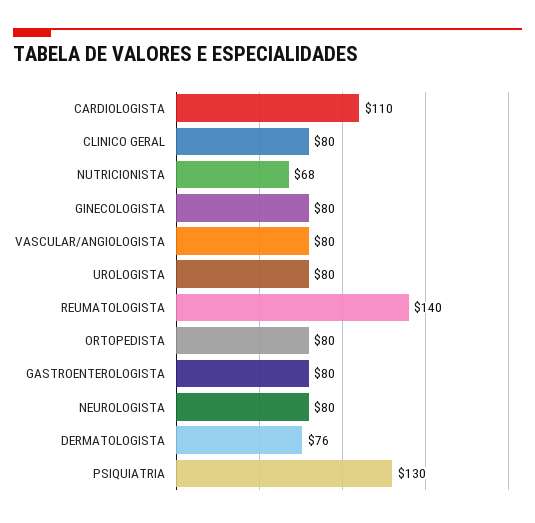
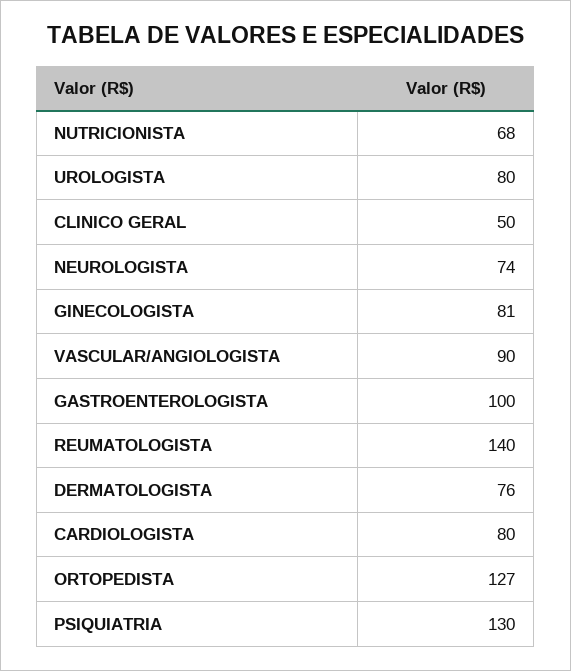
CARDIOLOGISTA: 110 -> 80
CLINICO GERAL: 80 -> 50
GINECOLOGISTA: 80 -> 81
VASCULAR/ANGIOLOGISTA: 80 -> 90
ORTOPEDISTA: 80 -> 127
GASTROENTEROLOGISTA: 80 -> 100
NEUROLOGISTA: 80 -> 74

